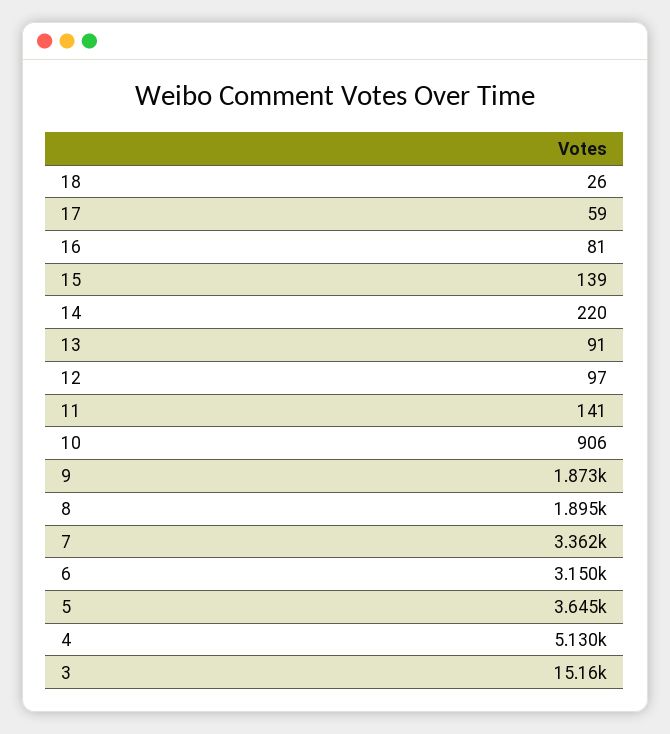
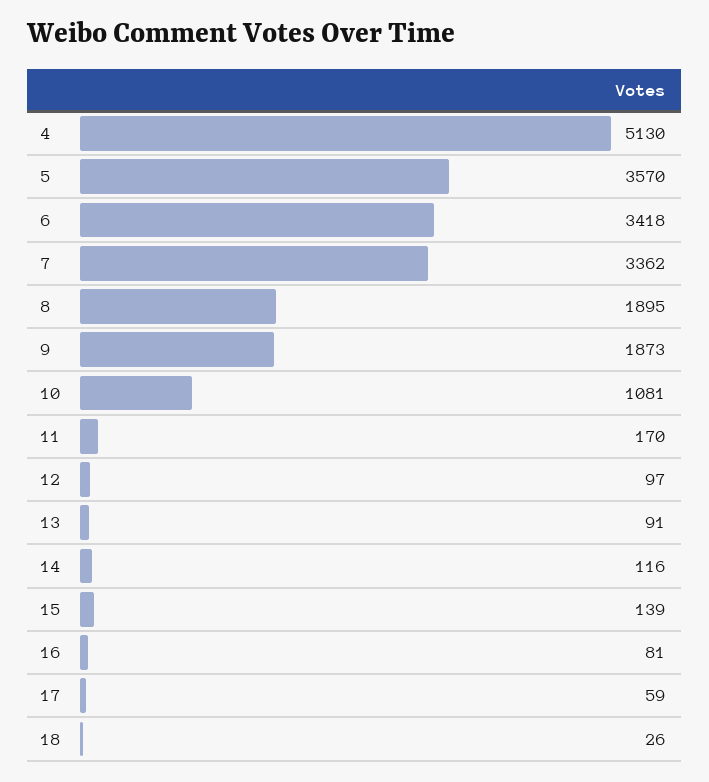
14: 220 -> 116
11: 141 -> 170
10: 906 -> 1081
6: 3150 -> 3418
5: 3645 -> 3570
3: 15160 -> none

